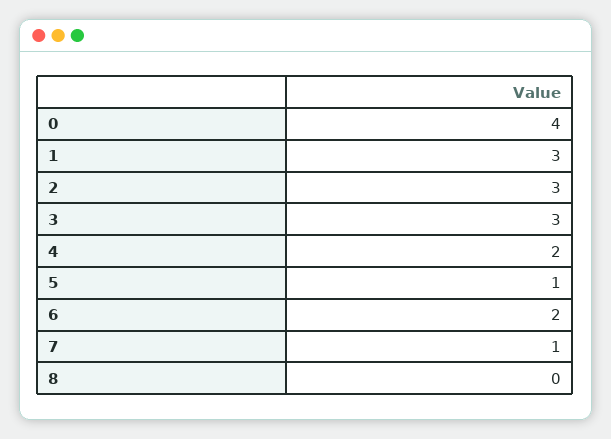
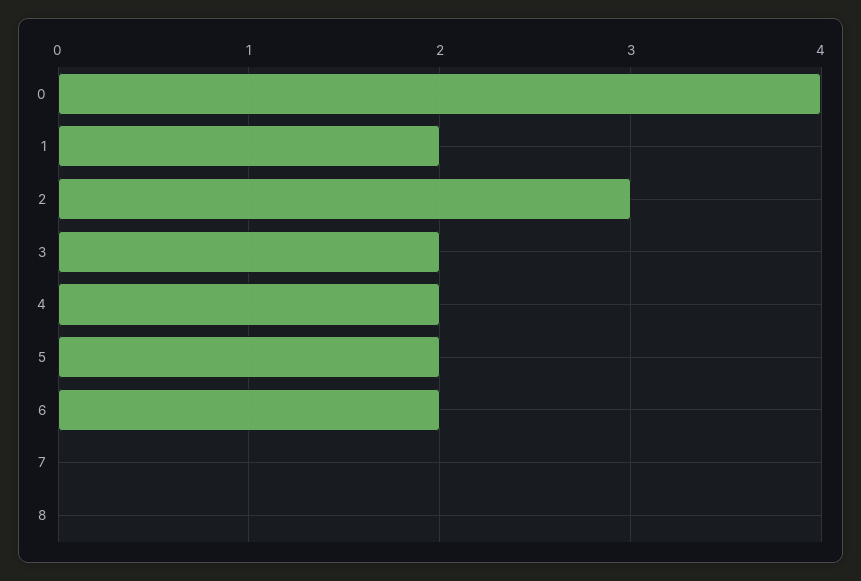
1: 3 -> 2
3: 3 -> 2
5: 1 -> 2
7: 1 -> 0

